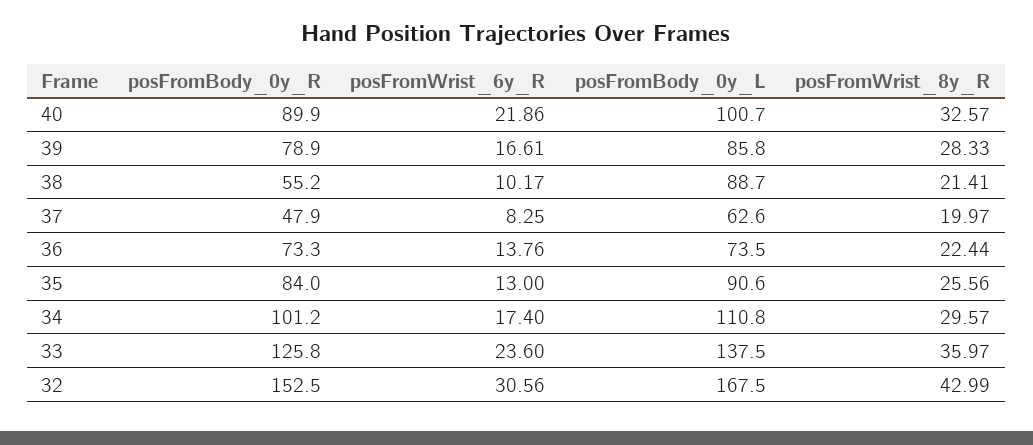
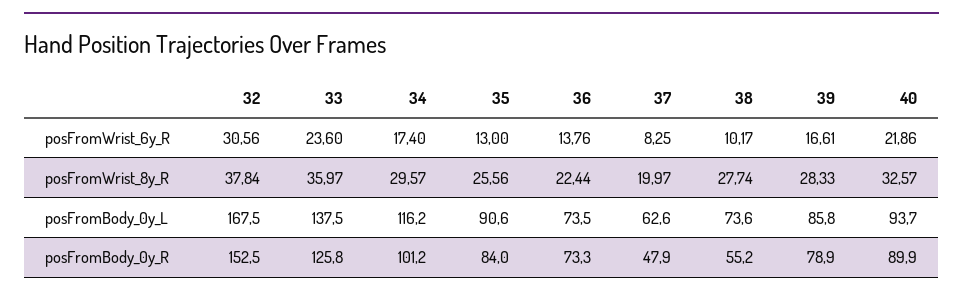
posFromBody_0y_L, 40: 100.7 -> 93.7
posFromBody_0y_L, 38: 88.7 -> 73.6
posFromWrist_8y_R, 38: 21.41 -> 27.74
posFromBody_0y_L, 34: 110.8 -> 116.2
posFromWrist_8y_R, 32: 42.99 -> 37.84

